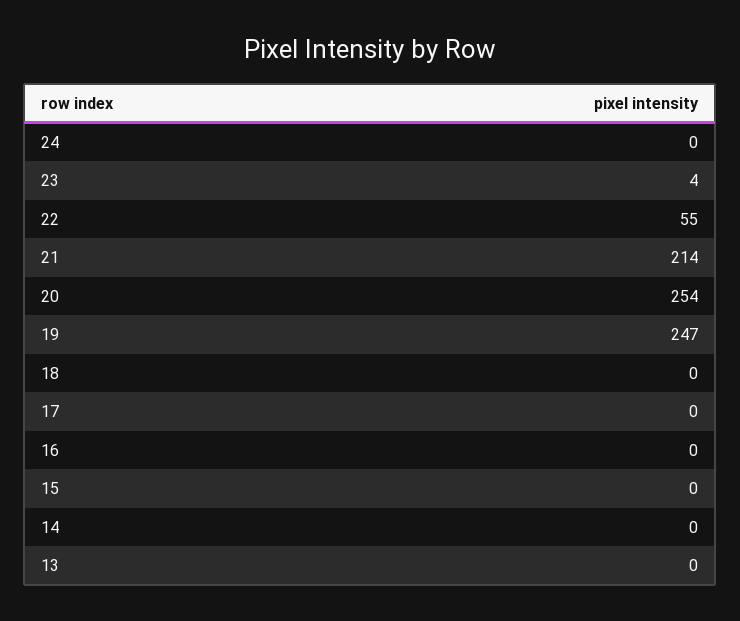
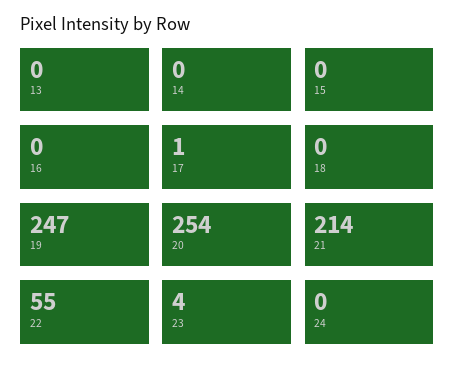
17: 0 -> 1

